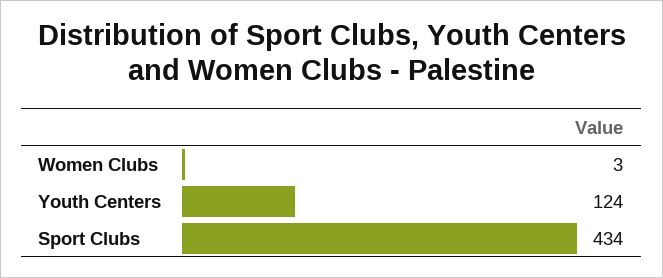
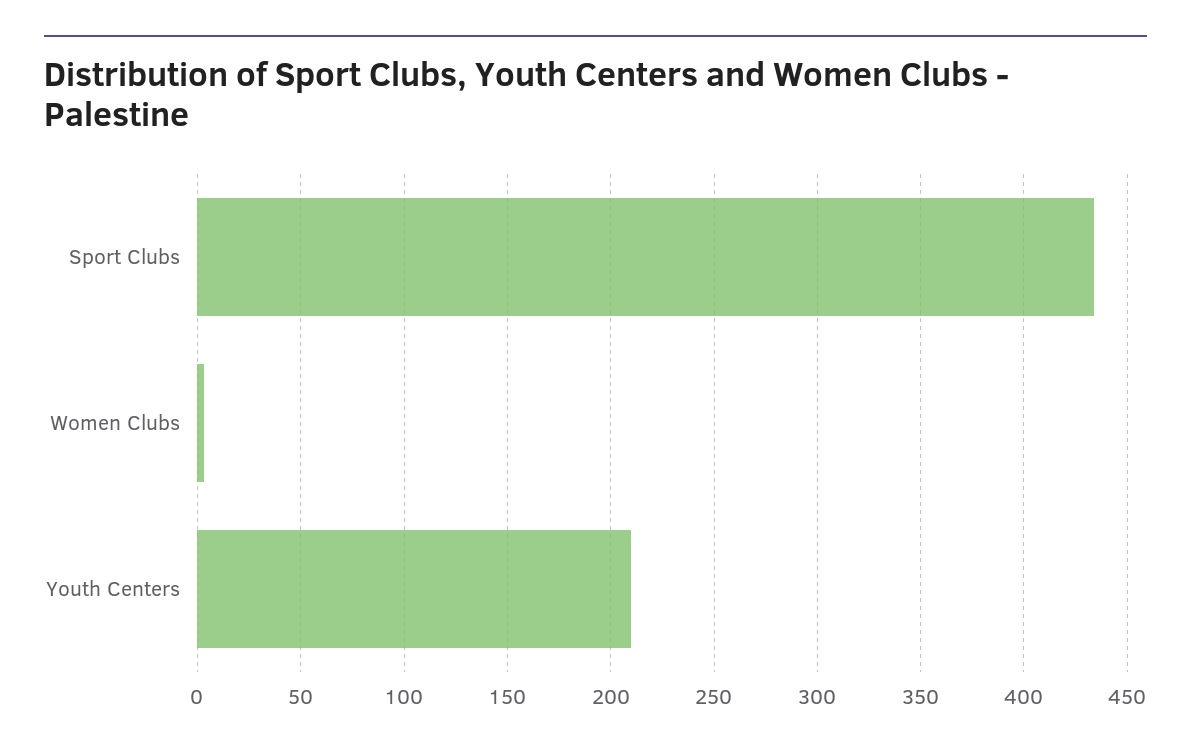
Youth Centers: 124 -> 210

